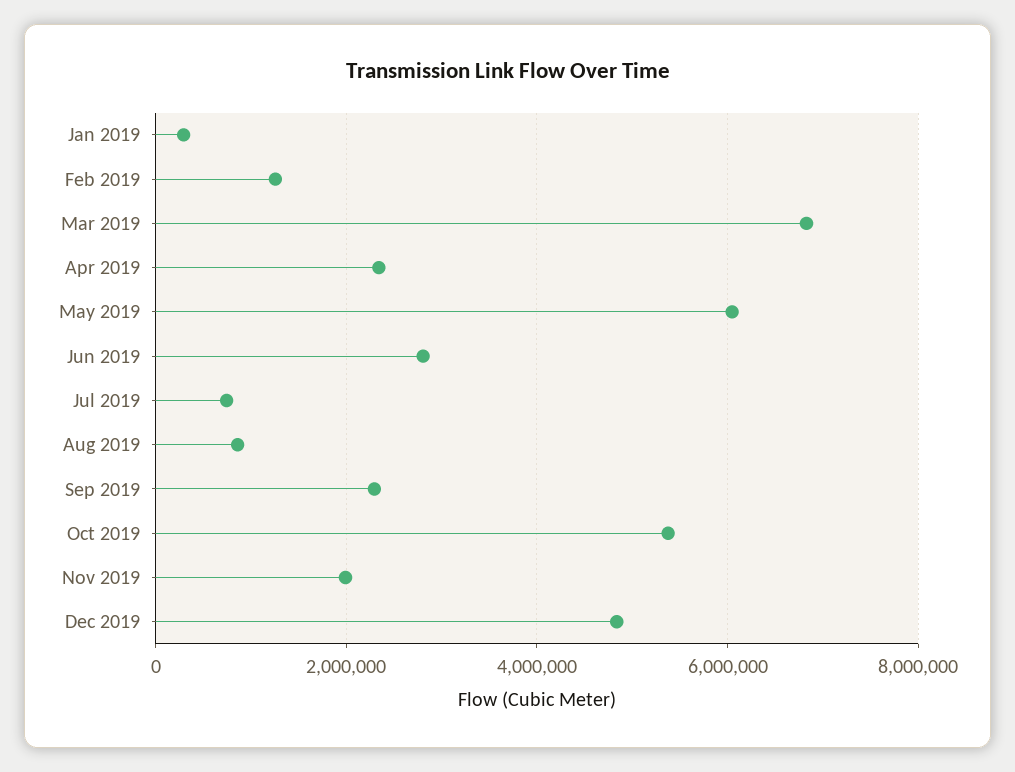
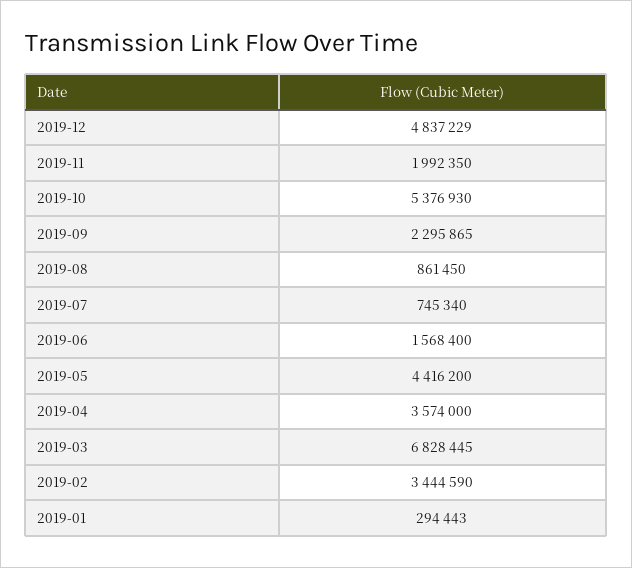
Feb 2019: 1200000 -> 3444590
Apr 2019: 2400000 -> 3574000
May 2019: 6000000 -> 4416200
Jun 2019: 2800000 -> 1568400

